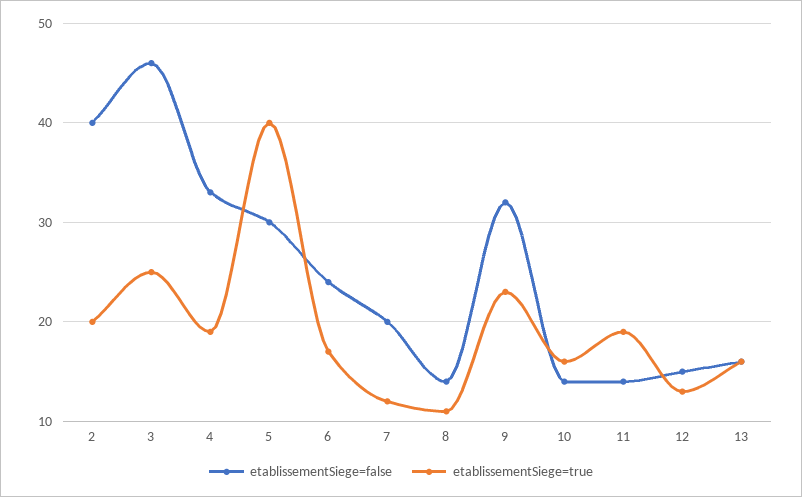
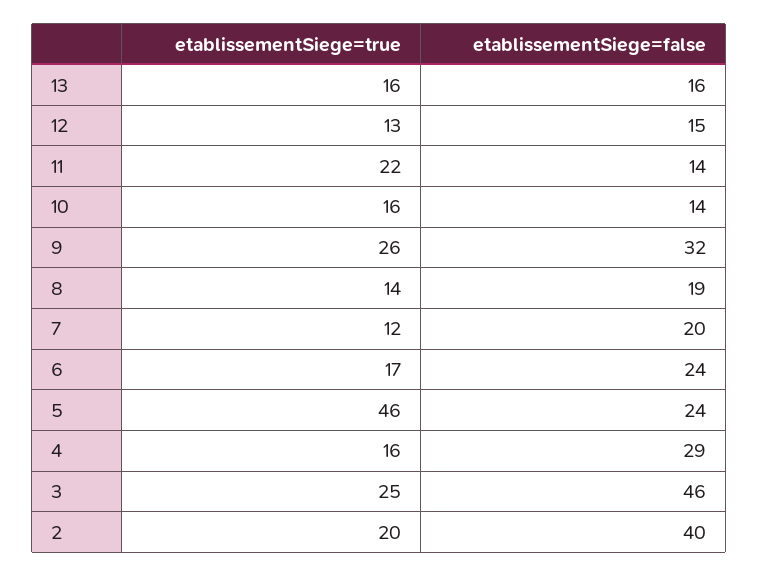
etablissementSiege=false, 4: 33 -> 29
etablissementSiege=true, 4: 19 -> 16
etablissementSiege=false, 5: 30 -> 24
etablissementSiege=true, 5: 40 -> 46
etablissementSiege=false, 8: 14 -> 19
etablissementSiege=true, 8: 11 -> 14
etablissementSiege=true, 9: 23 -> 26
etablissementSiege=true, 11: 19 -> 22

